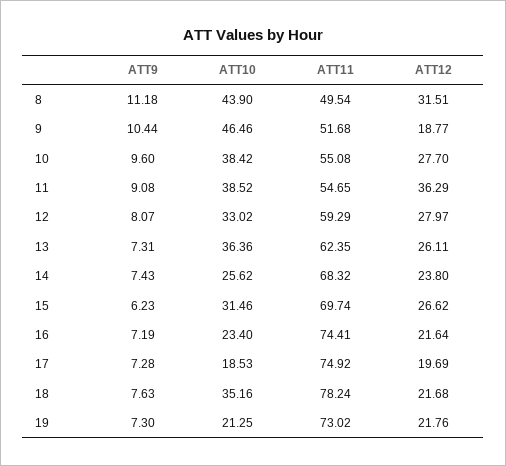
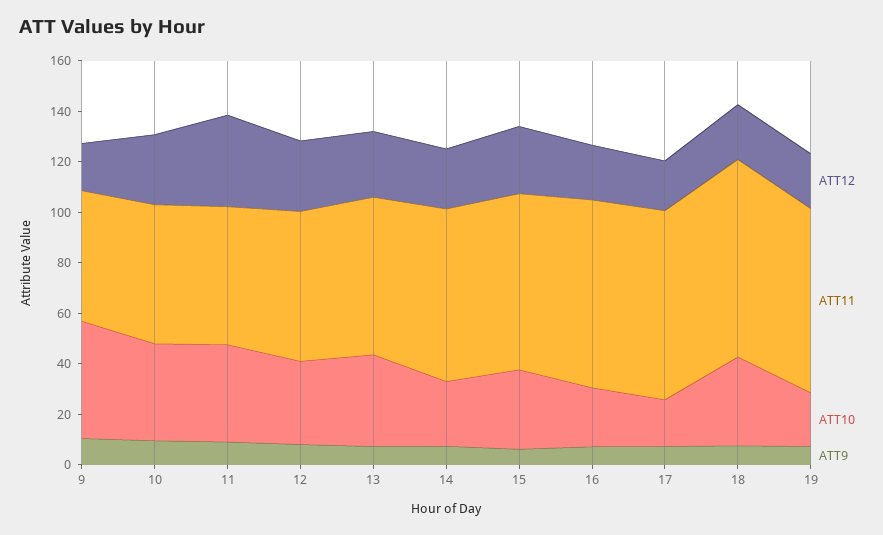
ATT9, 8: 11.18 -> none
ATT10, 8: 43.9 -> none
ATT11, 8: 49.54 -> none
ATT12, 8: 31.51 -> none

